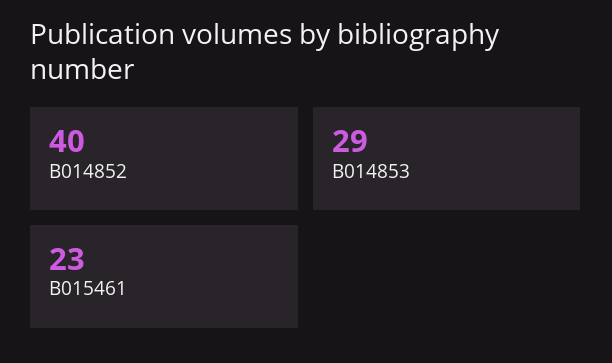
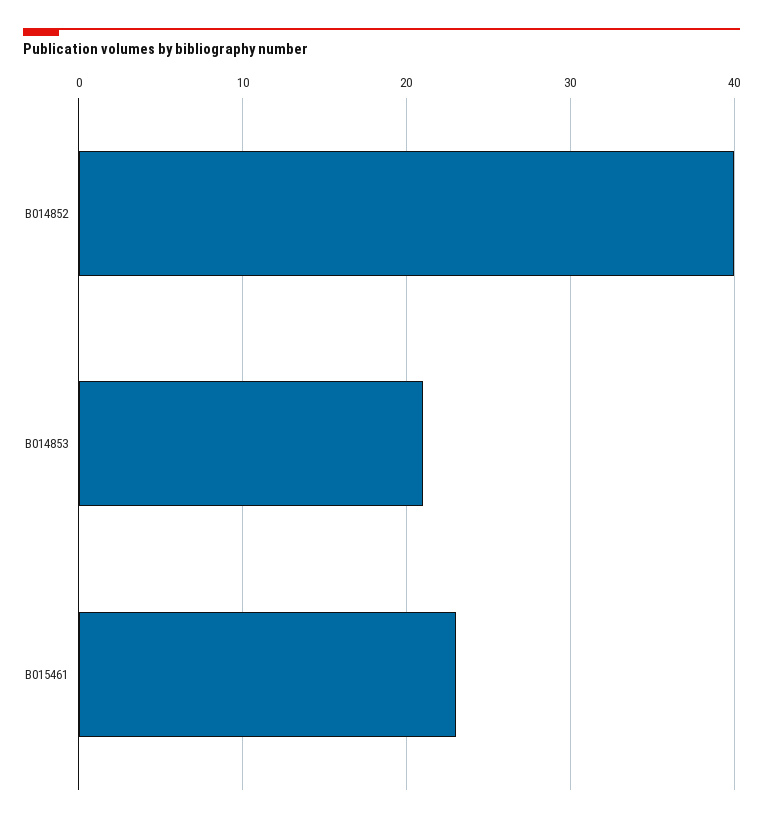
B014853: 29 -> 21

